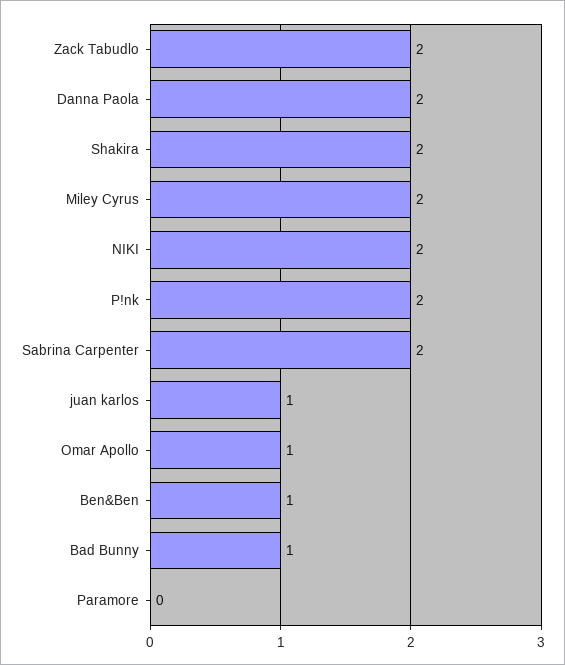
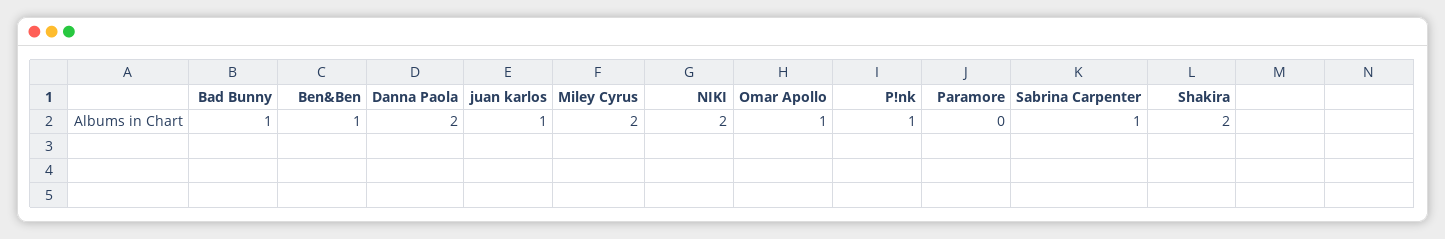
Zack Tabudlo: 2 -> none
P!nk: 2 -> 1
Sabrina Carpenter: 2 -> 1

